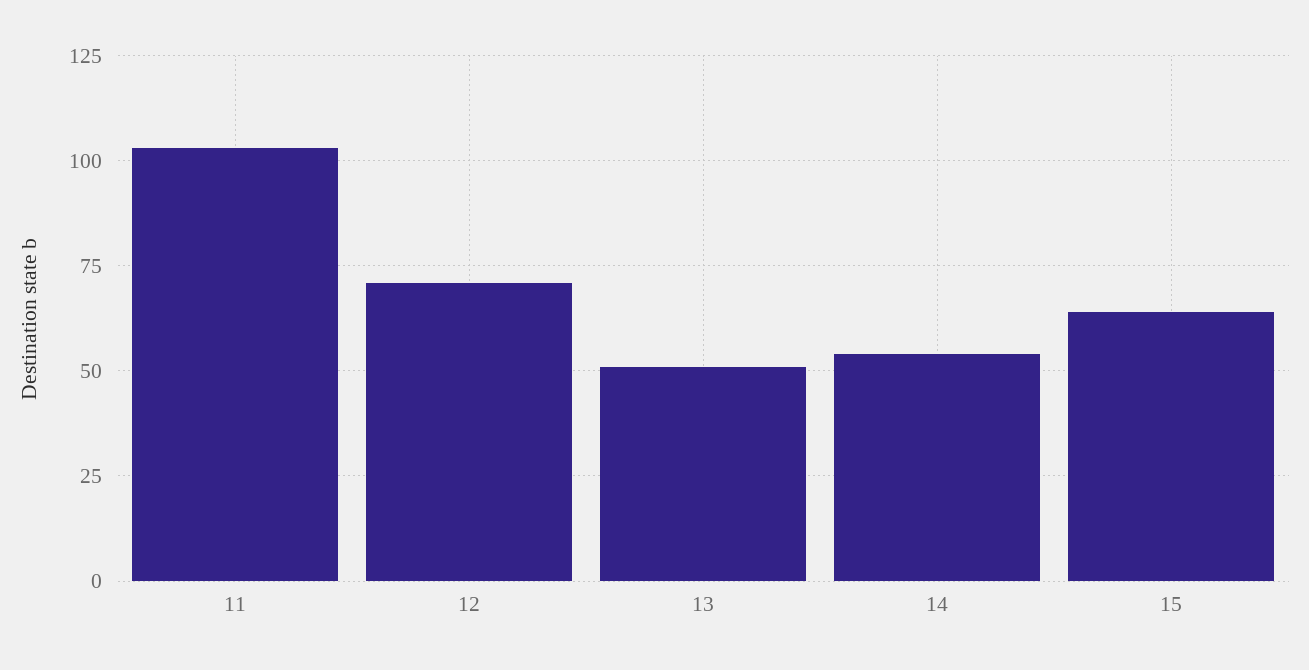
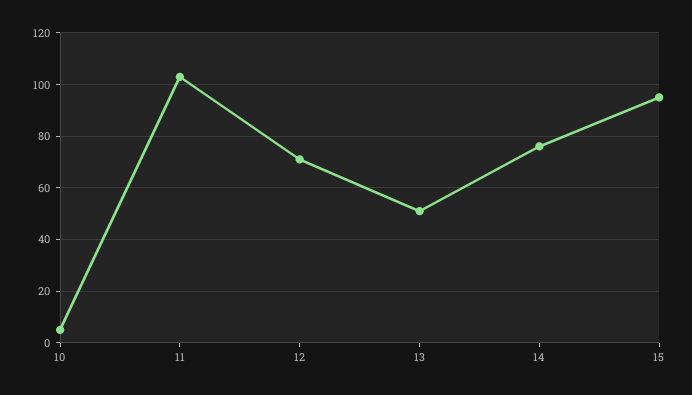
14: 55 -> 75
15: 65 -> 95
10: none -> 5

